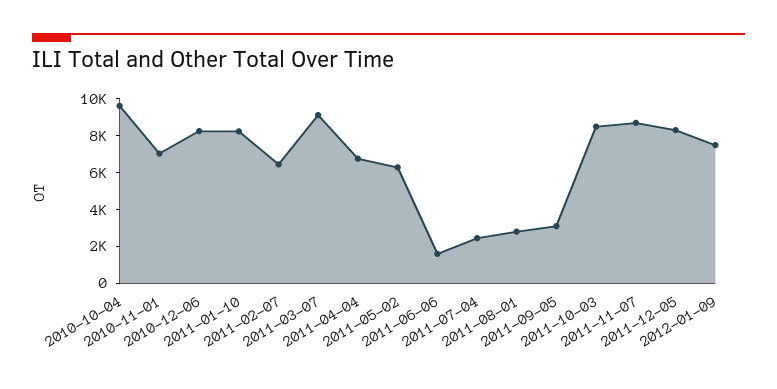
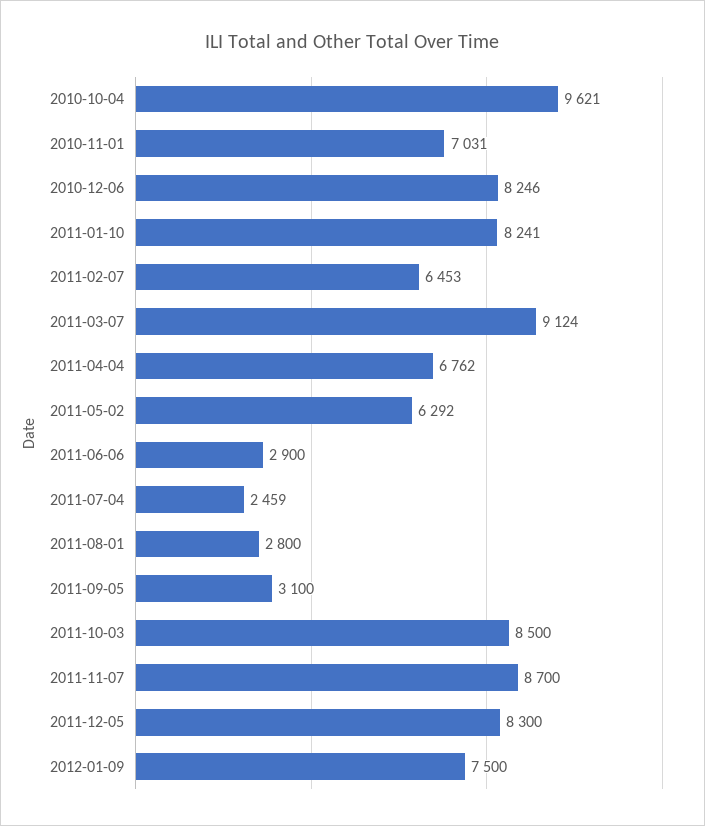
2011-06-06: 1500 -> 2900

